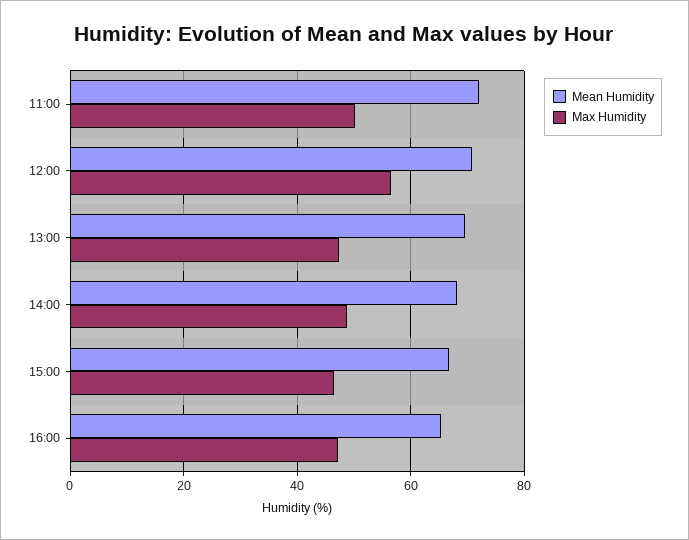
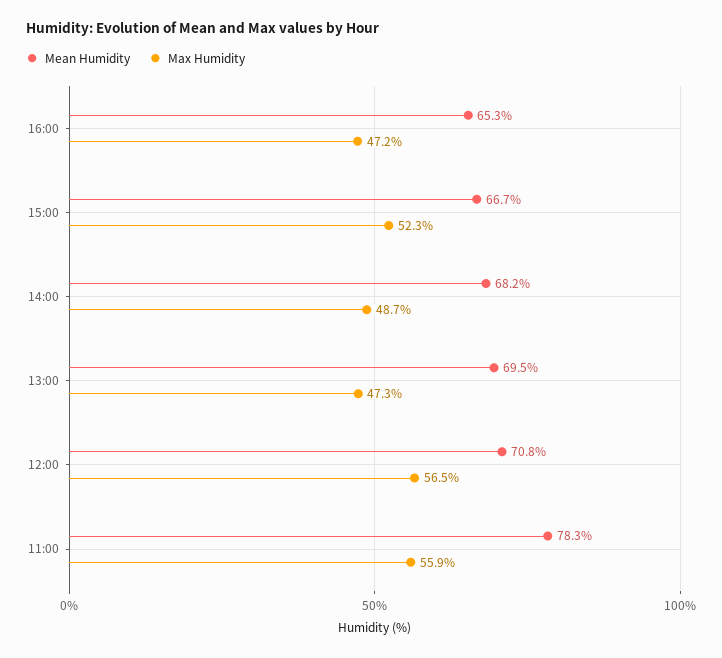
Mean Humidity, 11:00: 72 -> 78.3
Max Humidity, 11:00: 50 -> 55.9
Max Humidity, 15:00: 46 -> 52.3

